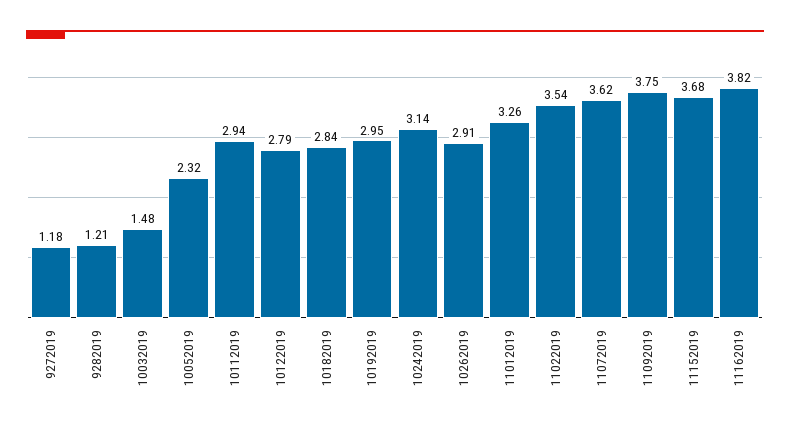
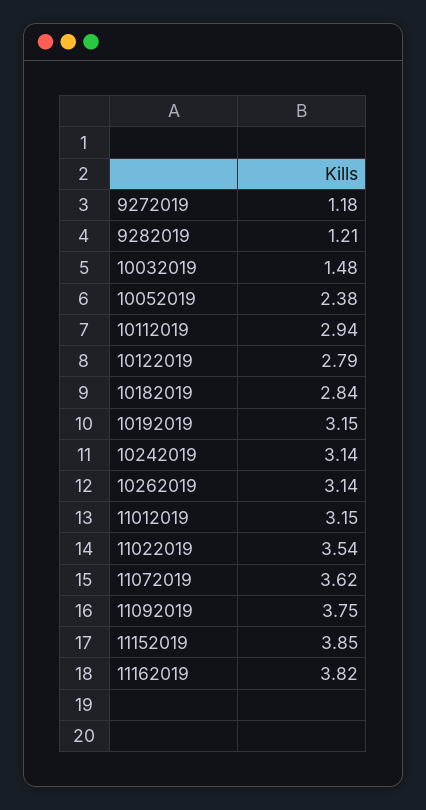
10052019: 2.32 -> 2.38
10192019: 2.95 -> 3.15
10262019: 2.91 -> 3.14
11012019: 3.26 -> 3.15
11152019: 3.68 -> 3.85

